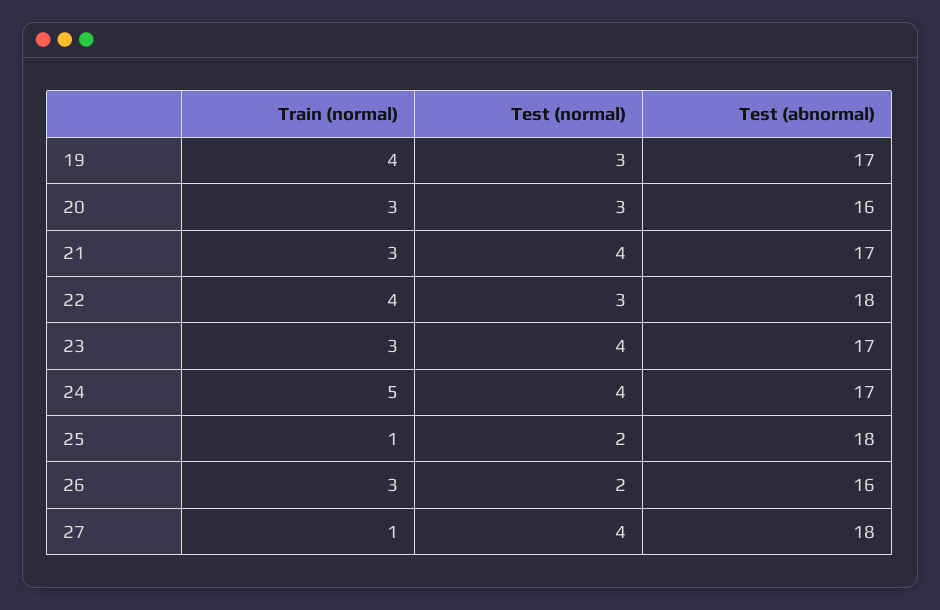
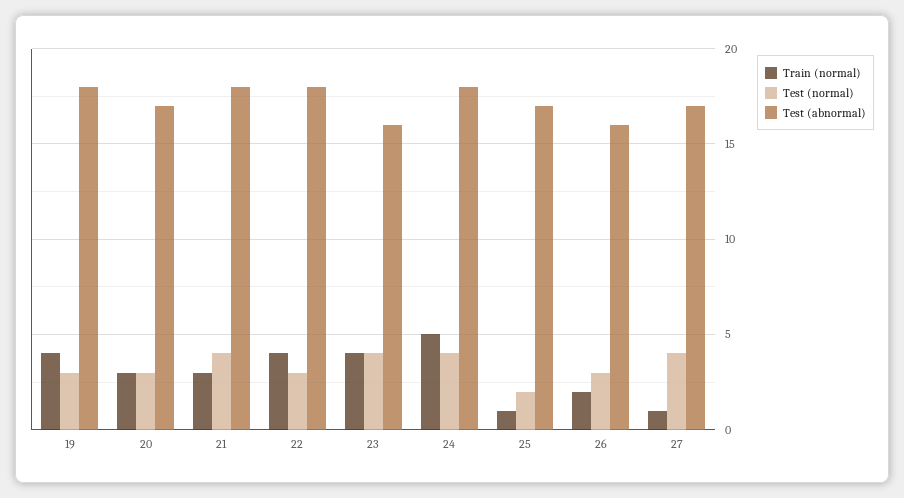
Test (abnormal), 19: 17 -> 18
Test (abnormal), 20: 16 -> 17
Test (abnormal), 21: 17 -> 18
Train (normal), 23: 3 -> 4
Test (abnormal), 23: 17 -> 16
Test (abnormal), 24: 17 -> 18
Test (abnormal), 25: 18 -> 17
Train (normal), 26: 3 -> 2
Test (normal), 26: 2 -> 3
Test (abnormal), 27: 18 -> 17

